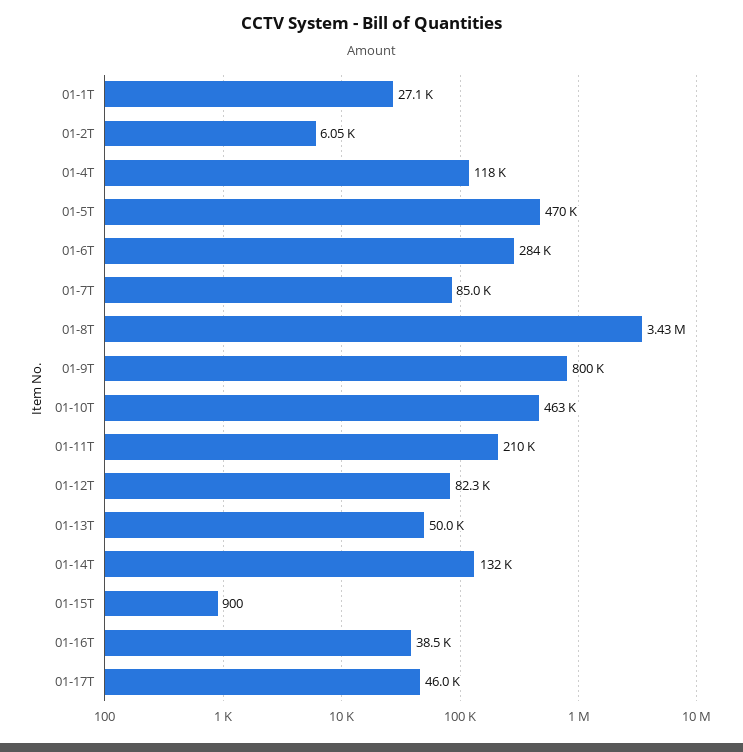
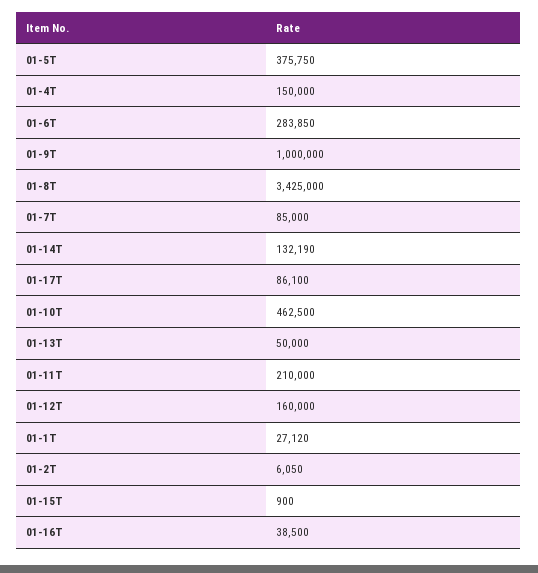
01-4T: 118000 -> 150000
01-5T: 470000 -> 375750
01-9T: 800000 -> 1000000
01-12T: 82300 -> 160000
01-17T: 46000 -> 86100

